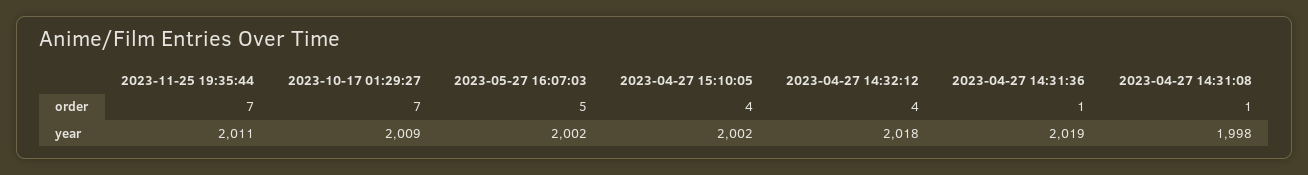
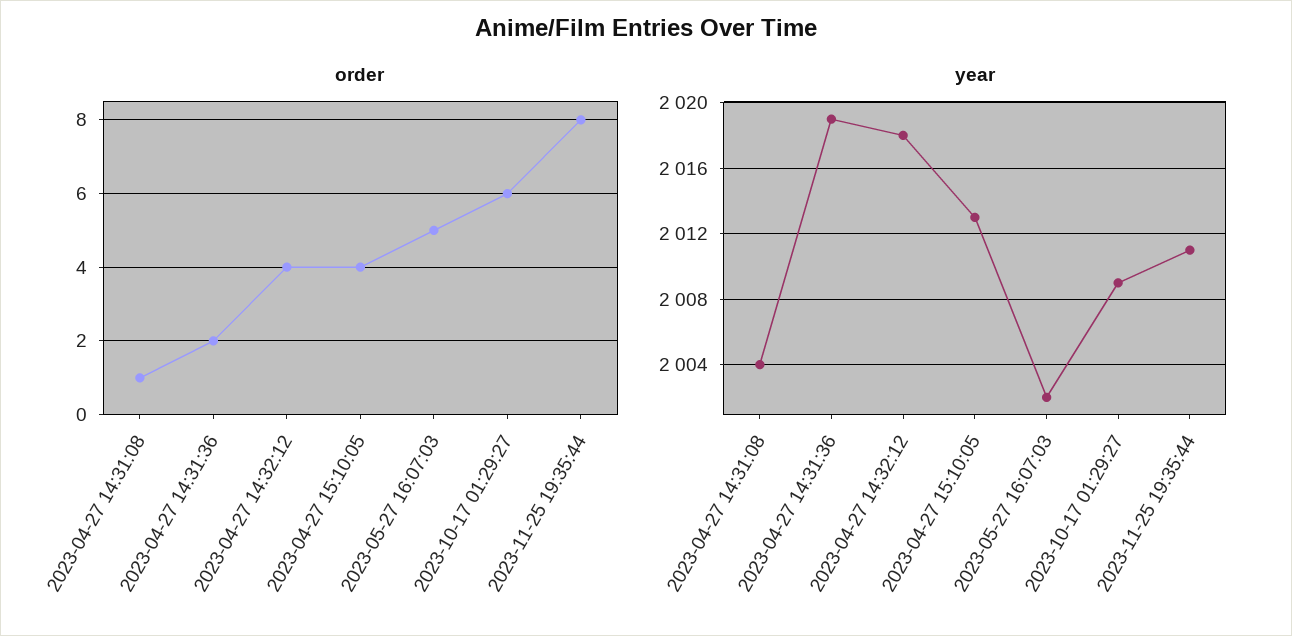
order, 2023-11-25 19:35:44: 7 -> 8
order, 2023-10-17 01:29:27: 7 -> 6
order, 2023-04-27 14:31:36: 1 -> 2
year, 2023-04-27 15:10:05: 2002 -> 2013
year, 2023-04-27 14:31:08: 1998 -> 2004

